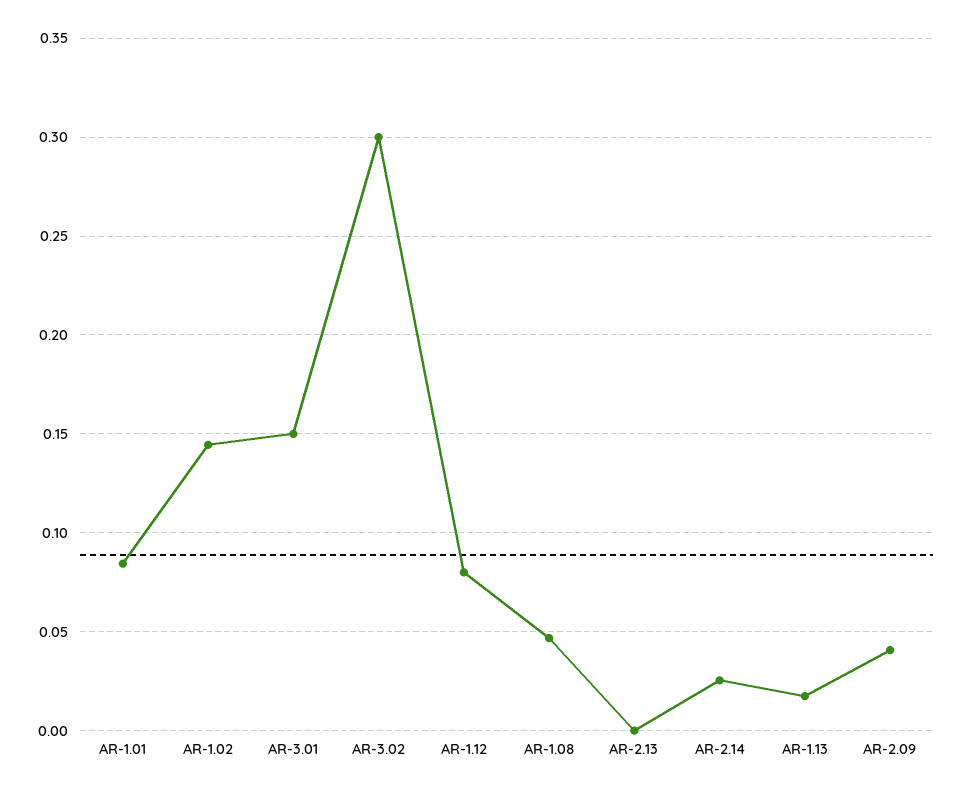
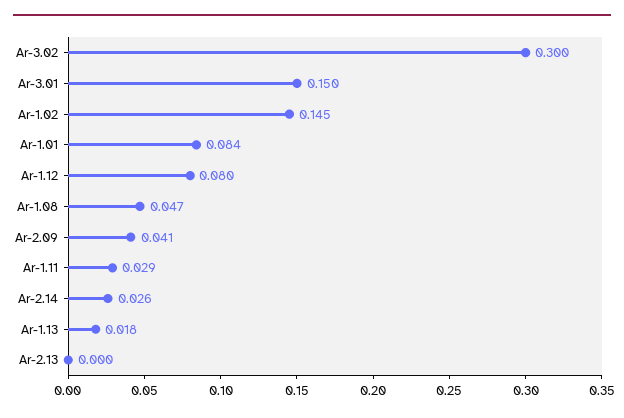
Ar-1.11: none -> 0.029

